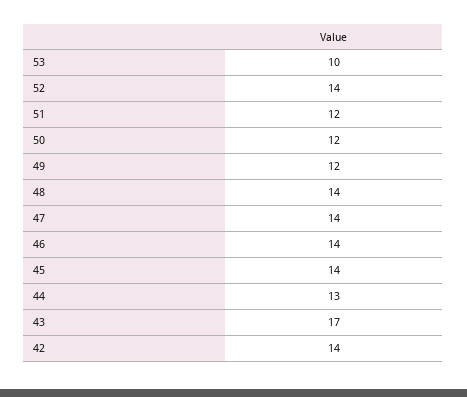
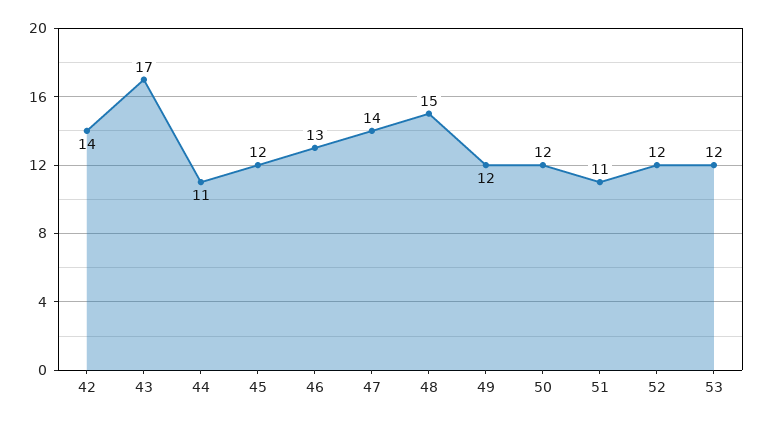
53: 10 -> 12
52: 14 -> 12
51: 12 -> 11
48: 14 -> 15
46: 14 -> 13
45: 14 -> 12
44: 13 -> 11

